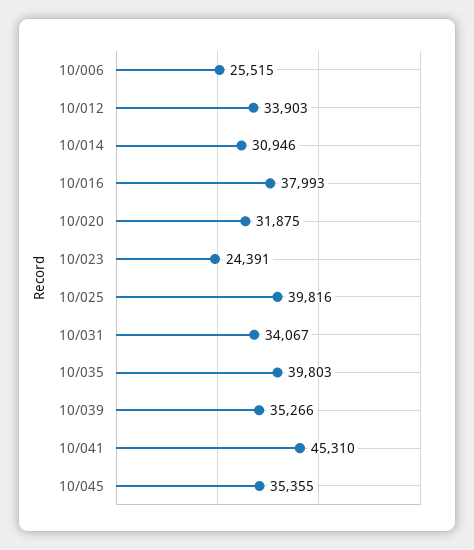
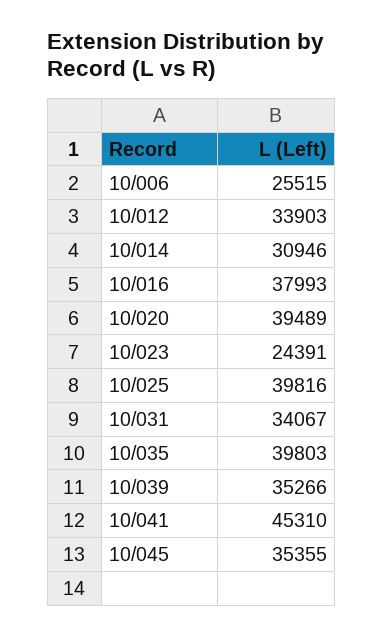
10/020: 31875 -> 39489

